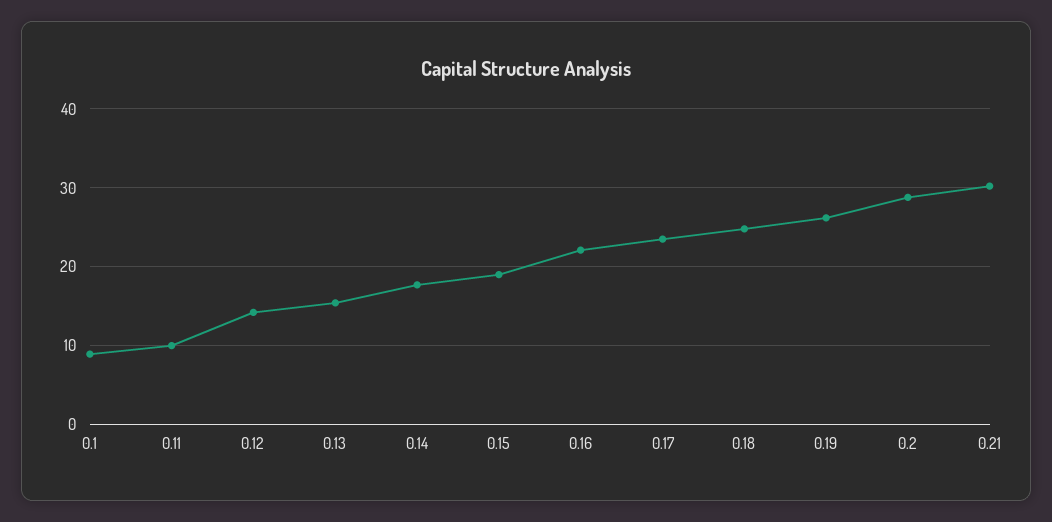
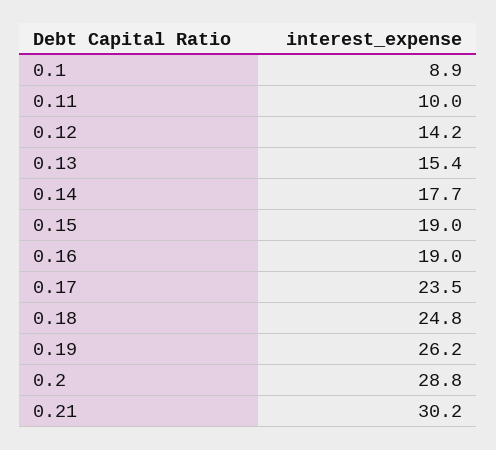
0.16: 22 -> 19

